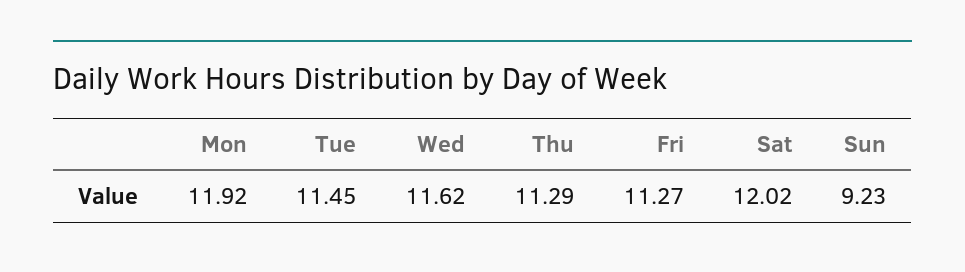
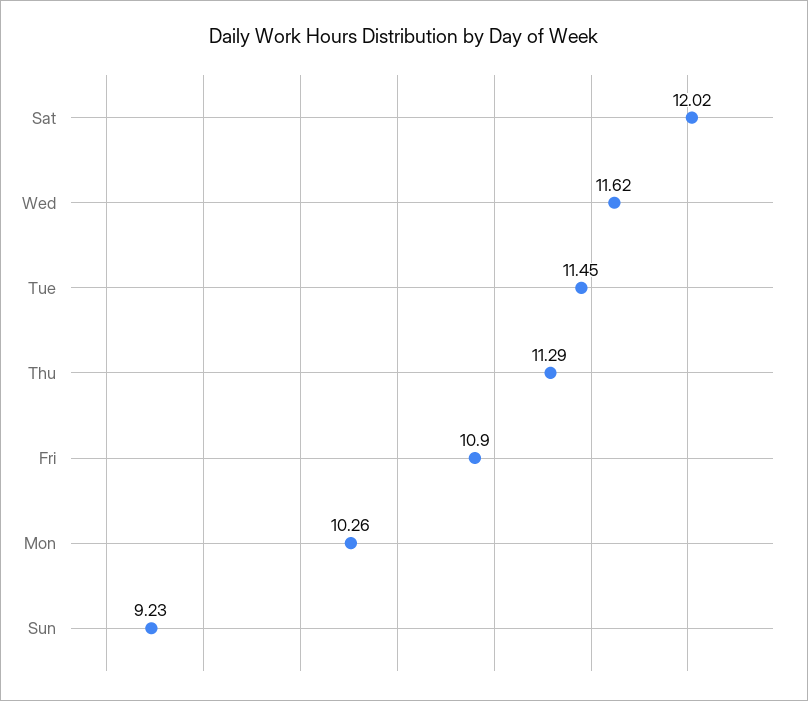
Mon: 11.92 -> 10.26
Fri: 11.27 -> 10.9

